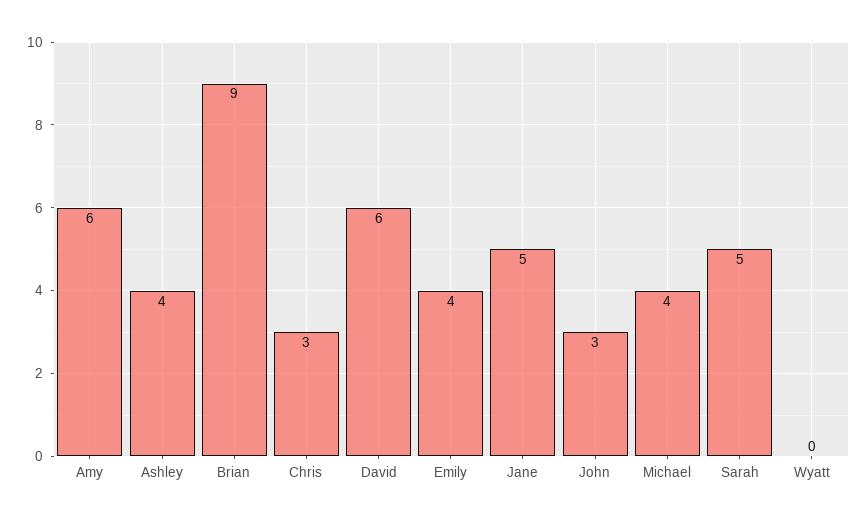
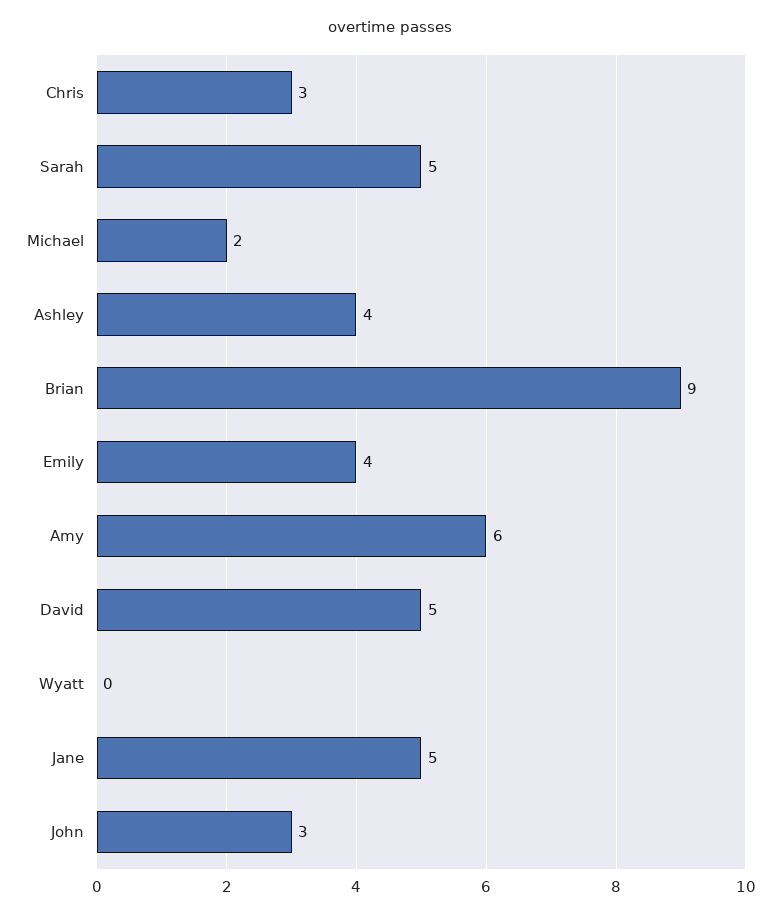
David: 6 -> 5
Michael: 4 -> 2

